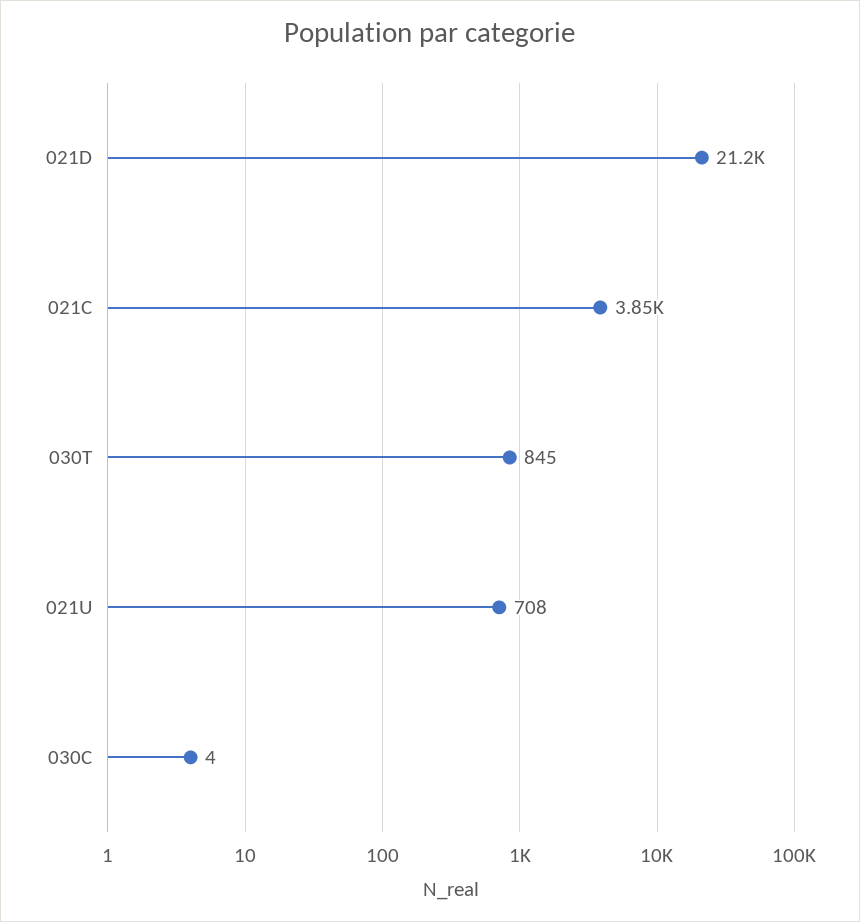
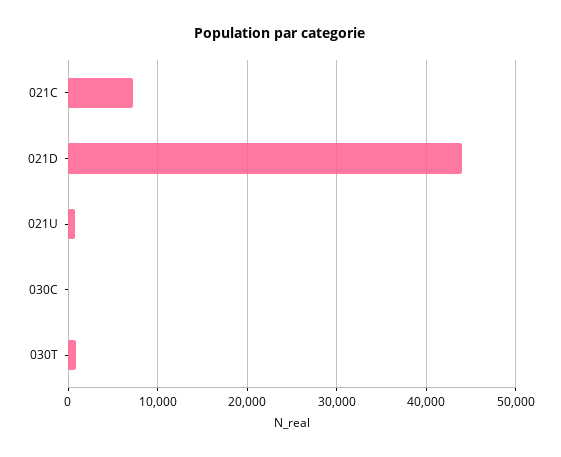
021D: 21200 -> 44000
021C: 3850 -> 7000

